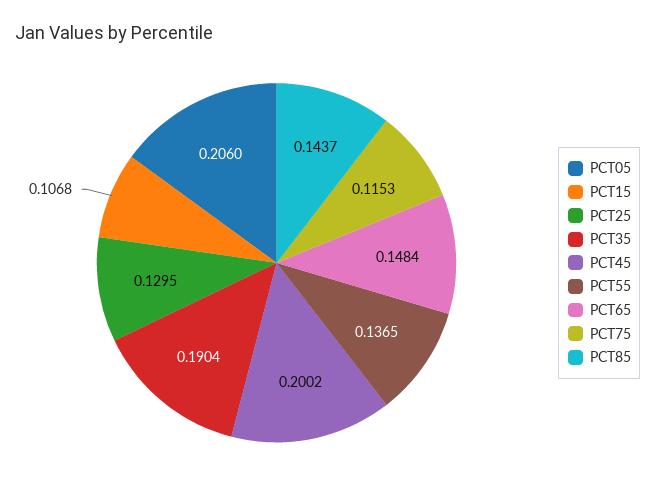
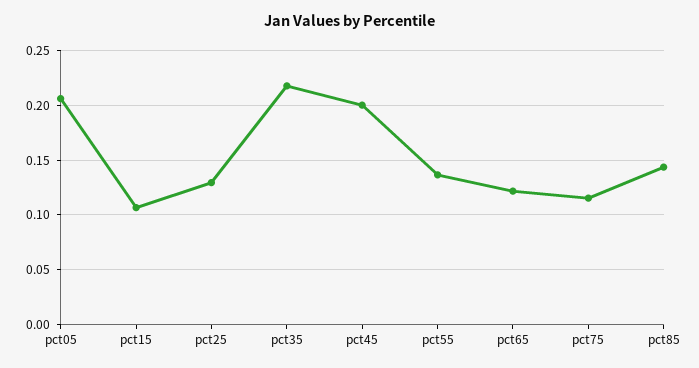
PCT35: 0.1904 -> 0.22
PCT65: 0.1484 -> 0.12

